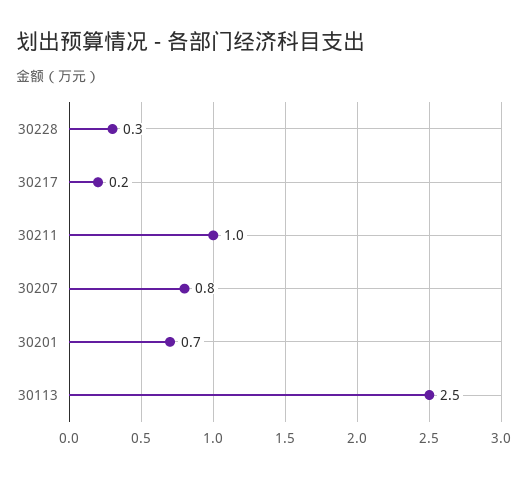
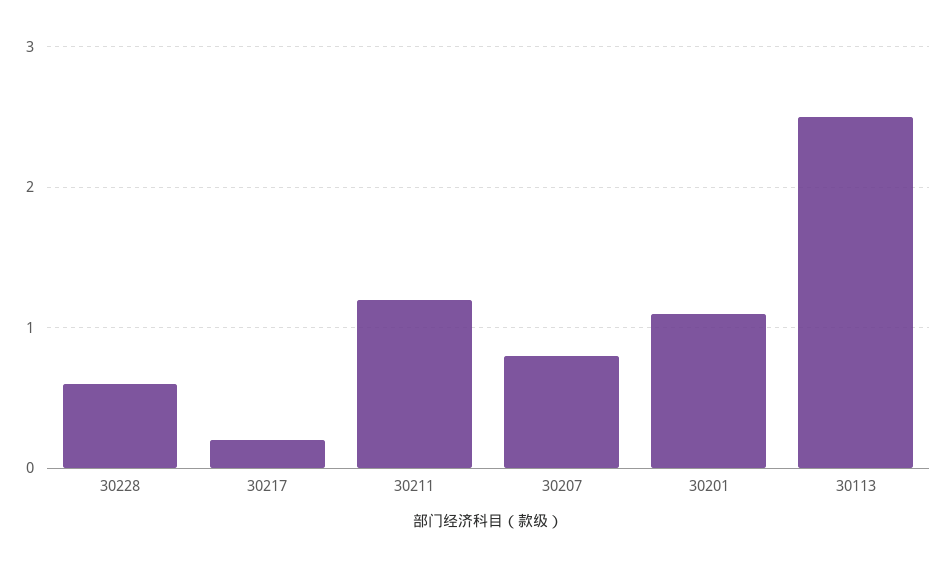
30228: 0.3 -> 0.6
30211: 1 -> 1.2
30201: 0.7 -> 1.1

